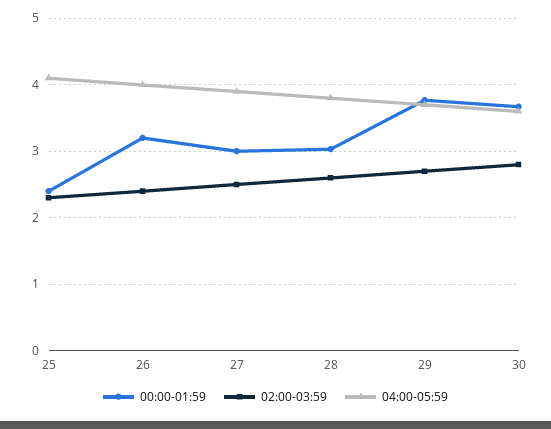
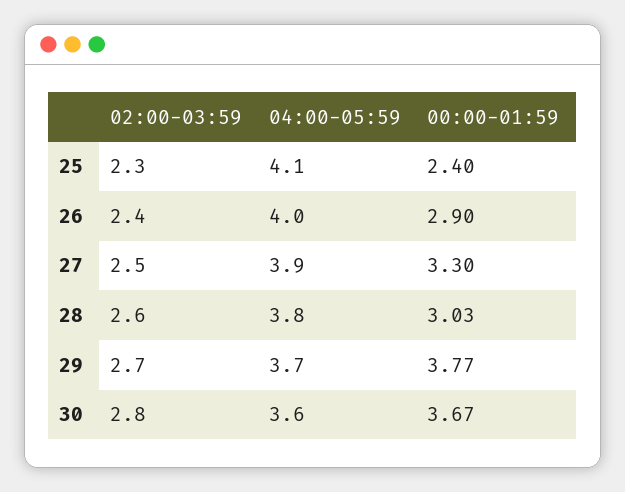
00:00-01:59, 26: 3.2 -> 2.9
00:00-01:59, 27: 3 -> 3.3

